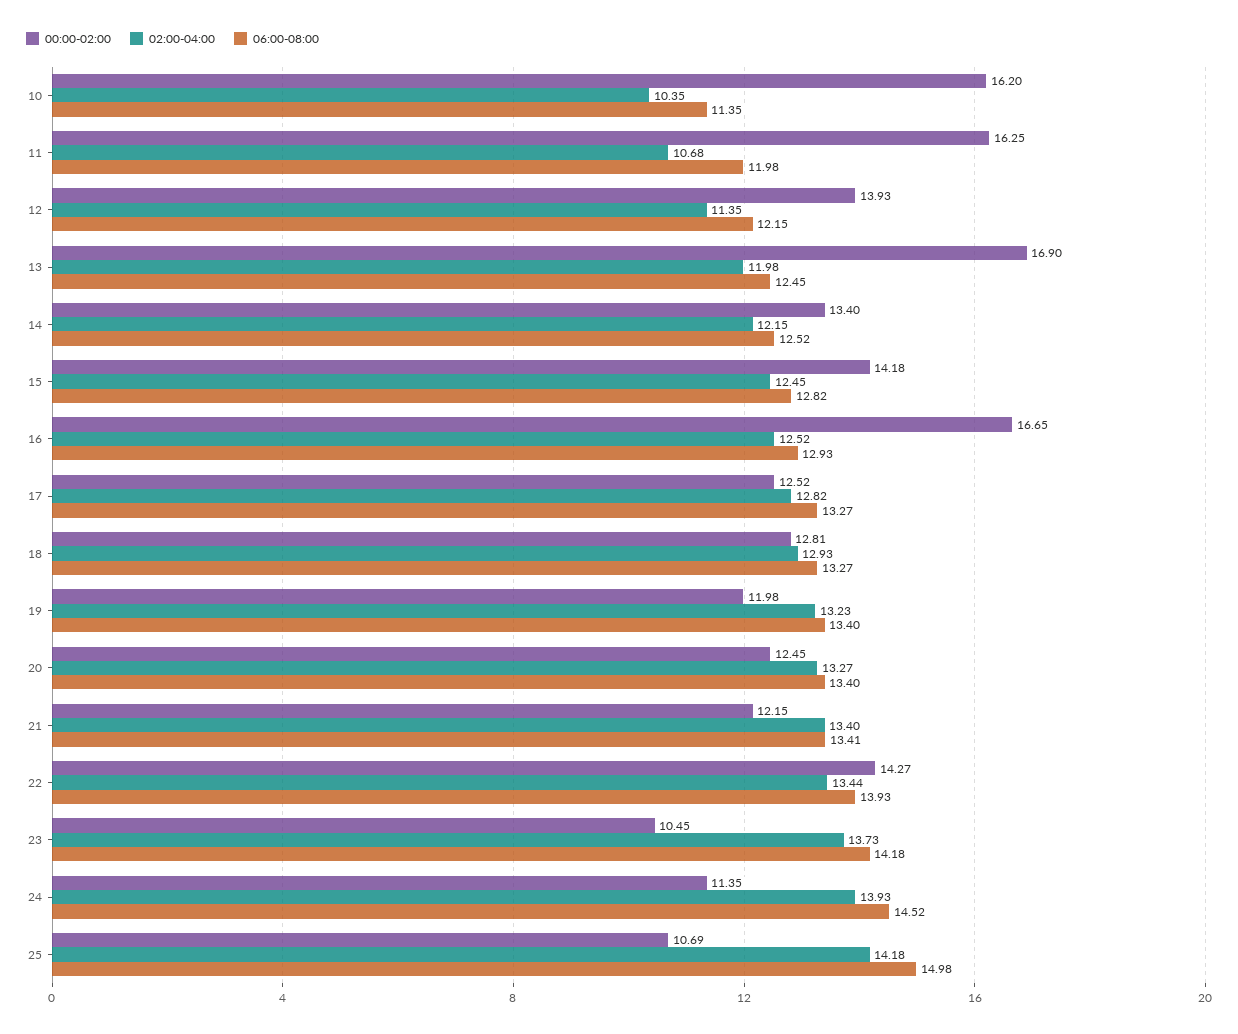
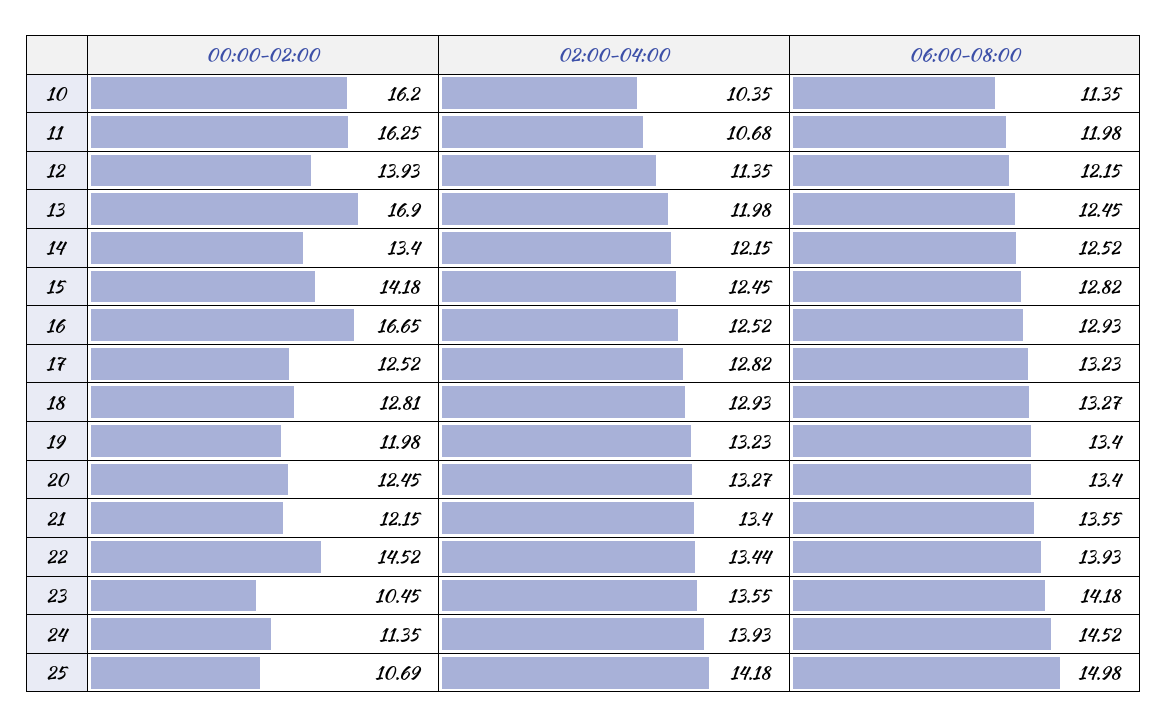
06:00-08:00, 17: 13.27 -> 13.23
06:00-08:00, 21: 13.41 -> 13.55
00:00-02:00, 22: 14.27 -> 14.52
02:00-04:00, 23: 13.73 -> 13.55

